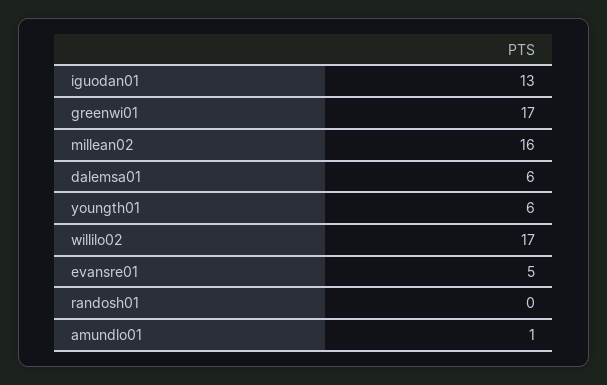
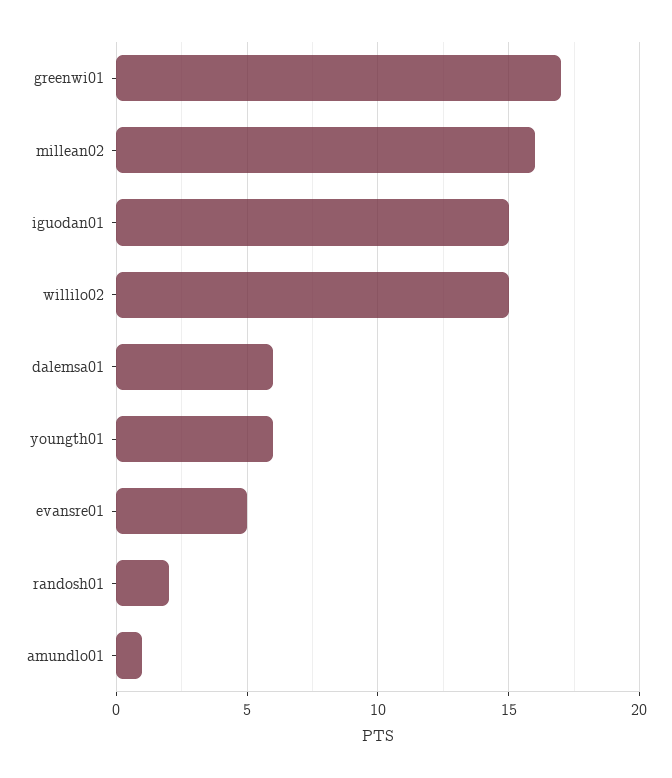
iguodan01: 13 -> 15
willilo02: 17 -> 15
randosh01: 0 -> 2

